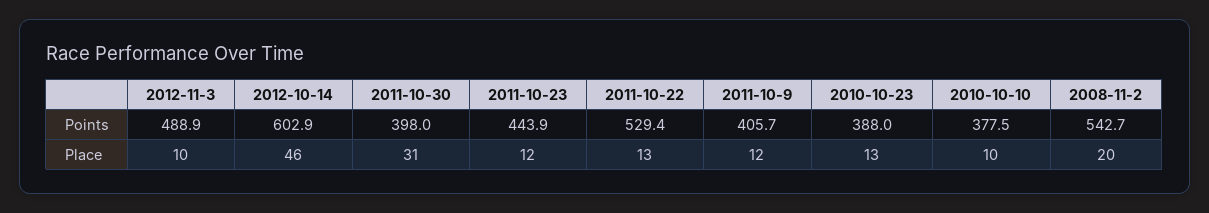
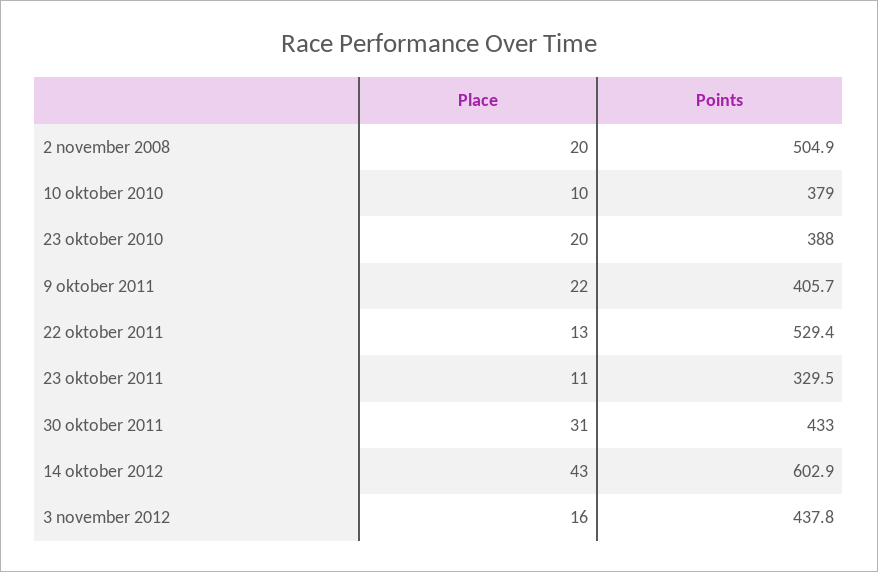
2012-11-3, Points: 488.9 -> 437.8
2011-10-30, Points: 398 -> 433
2011-10-23, Points: 443.9 -> 329.5
2010-10-10, Points: 377.5 -> 379
2008-11-2, Points: 542.7 -> 504.9
2012-11-3, Place: 10 -> 16
2012-10-14, Place: 46 -> 43
2011-10-23, Place: 12 -> 11
2011-10-9, Place: 12 -> 22
2010-10-23, Place: 13 -> 20

